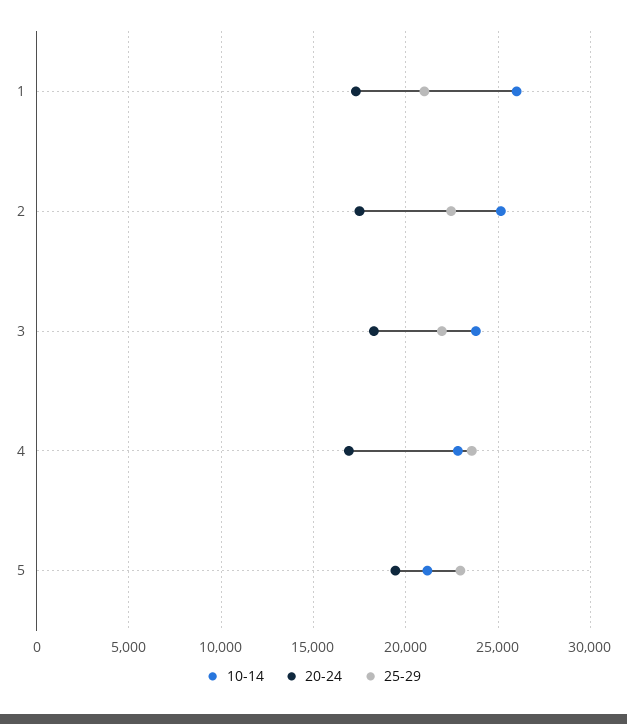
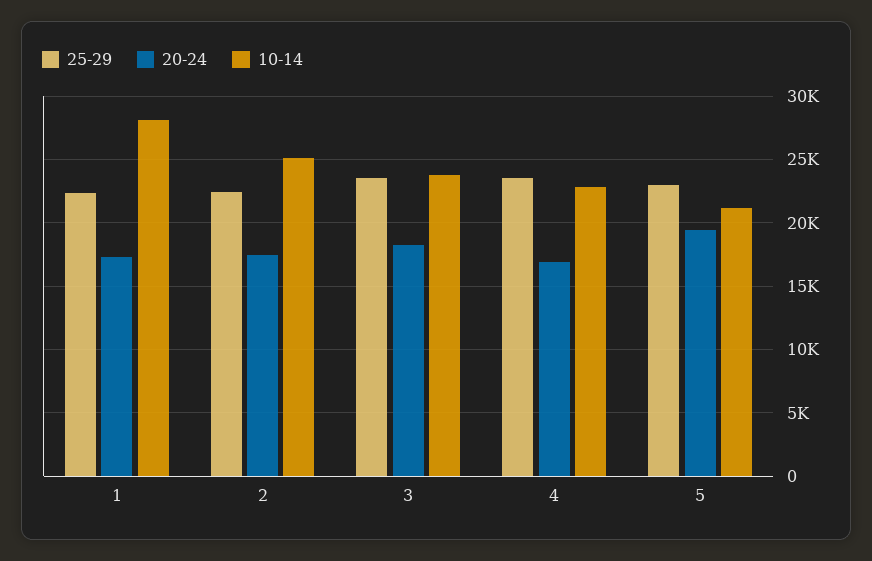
10-14, 1: 26000 -> 28000
25-29, 1: 21000 -> 22500
25-29, 3: 22000 -> 23500

